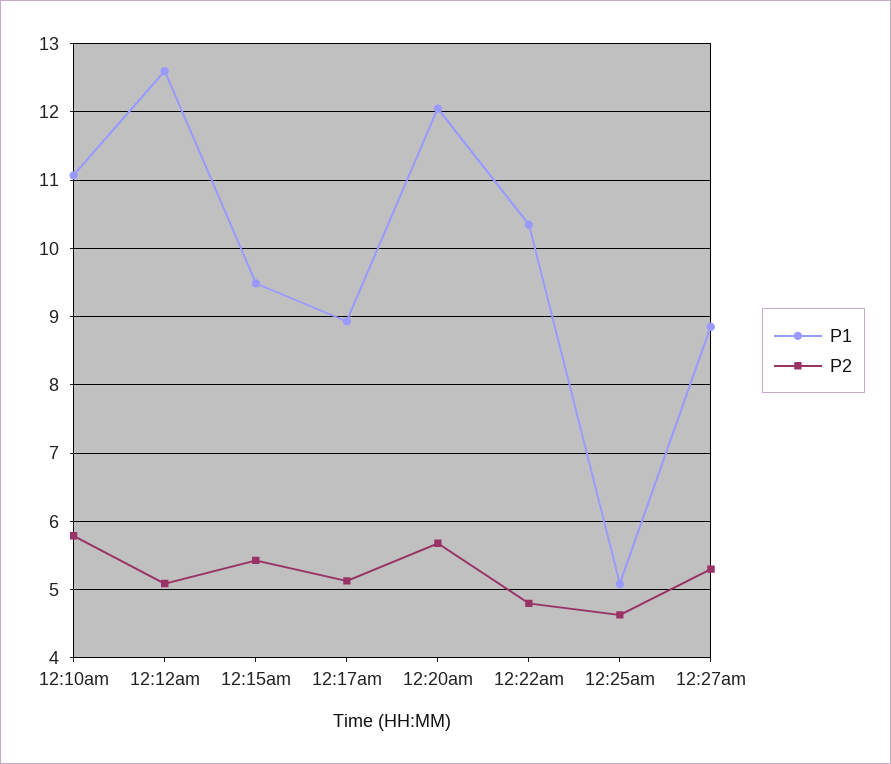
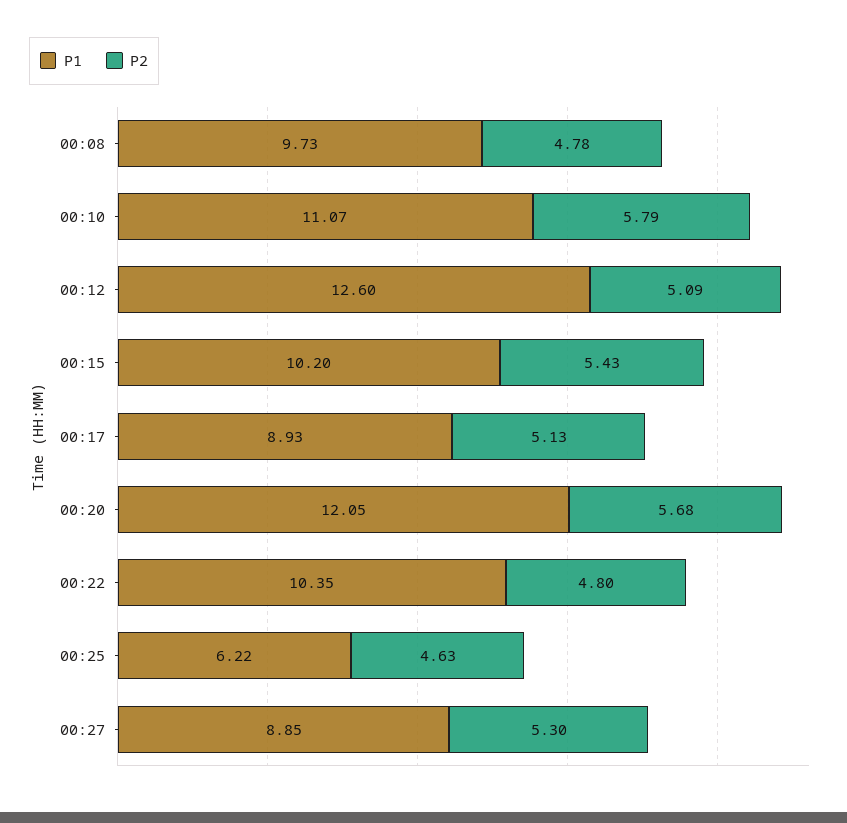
P1, 12:15am: 9.5 -> 10.2
P1, 12:25am: 5.1 -> 6.22
P1, 00:08: none -> 9.73
P2, 00:08: none -> 4.78

